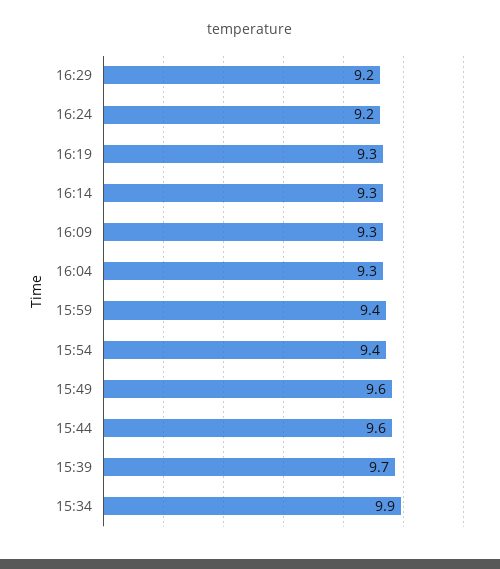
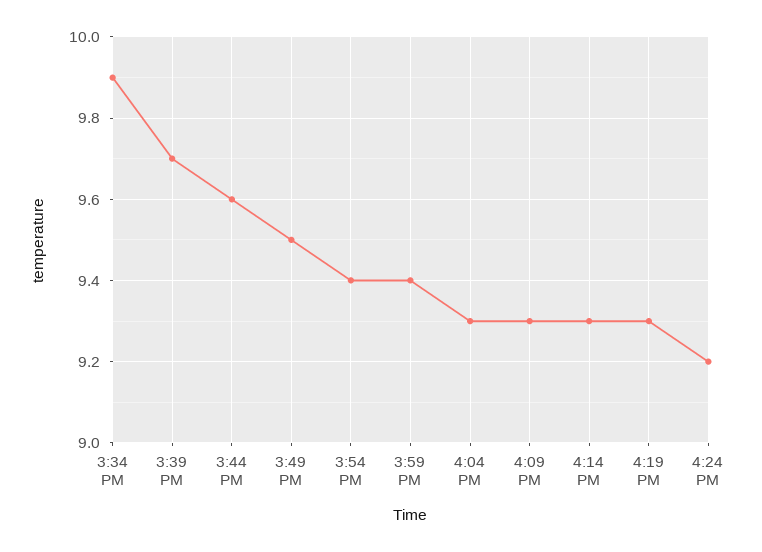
16:29: 9.2 -> none
15:49: 9.6 -> 9.5

